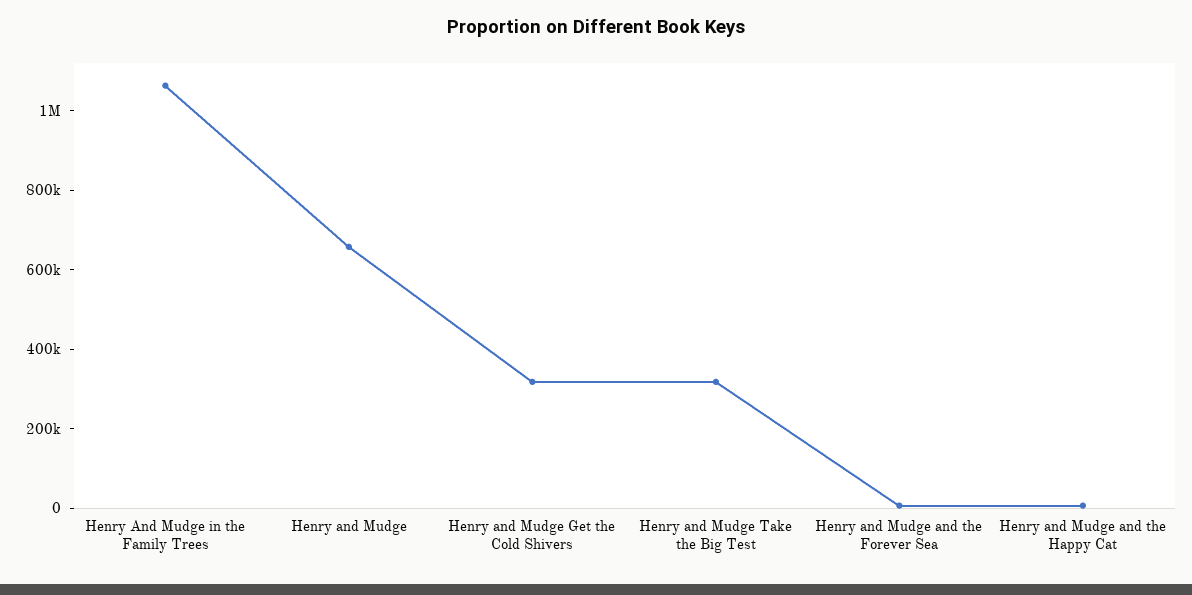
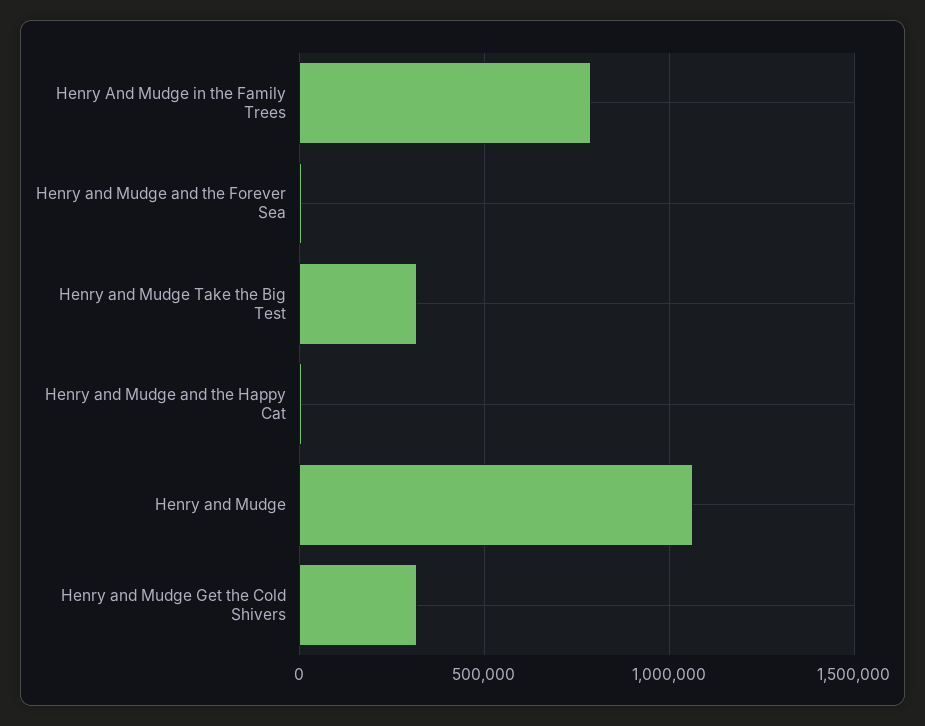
Henry And Mudge in the Family Trees: 1050000 -> 800000
Henry and Mudge: 650000 -> 1050000

